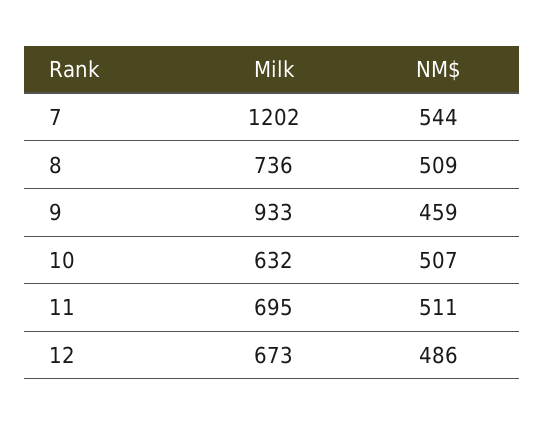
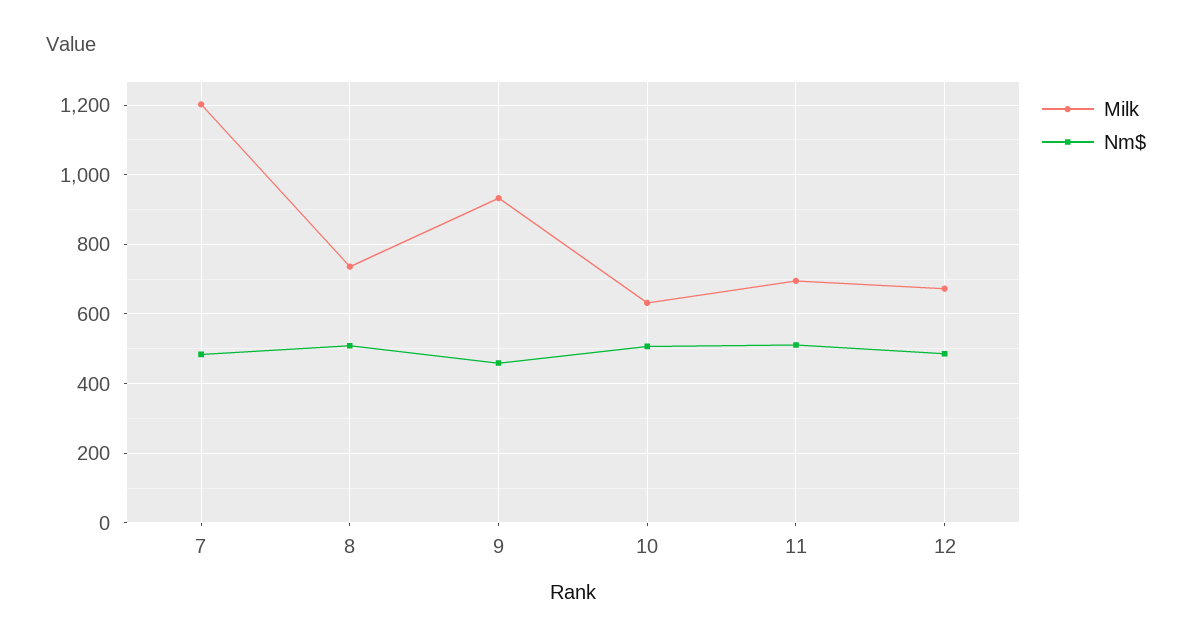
NM$, 7: 544 -> 480

